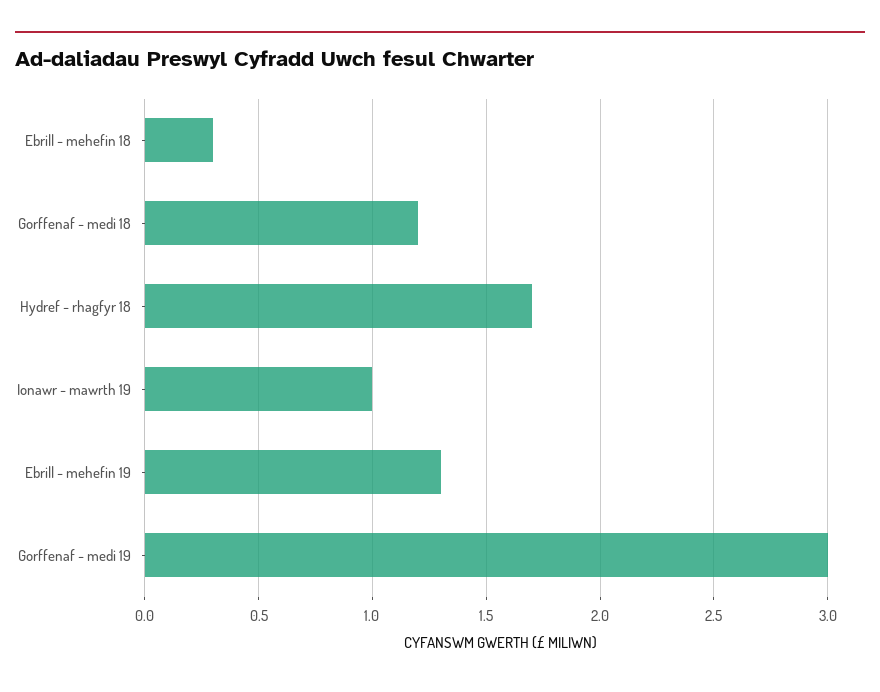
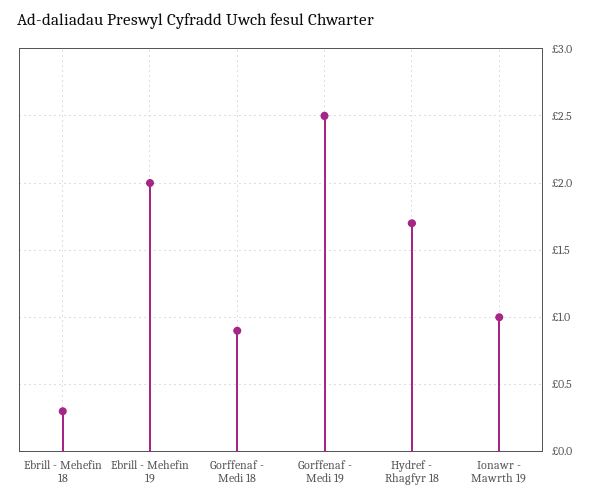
Gorffenaf - medi 18: 1.2 -> 0.9
Ebrill - mehefin 19: 1.3 -> 2
Gorffenaf - medi 19: 3 -> 2.5

